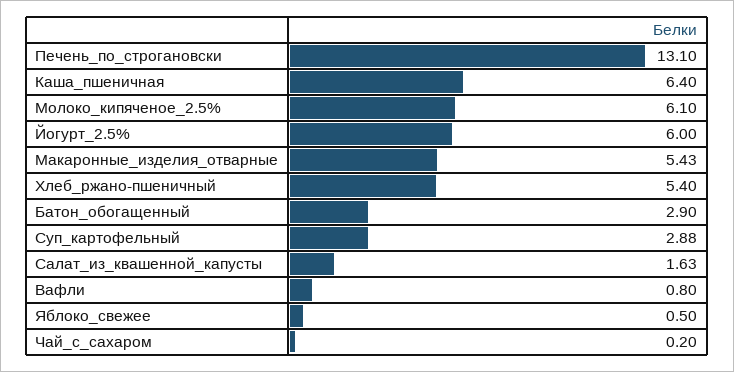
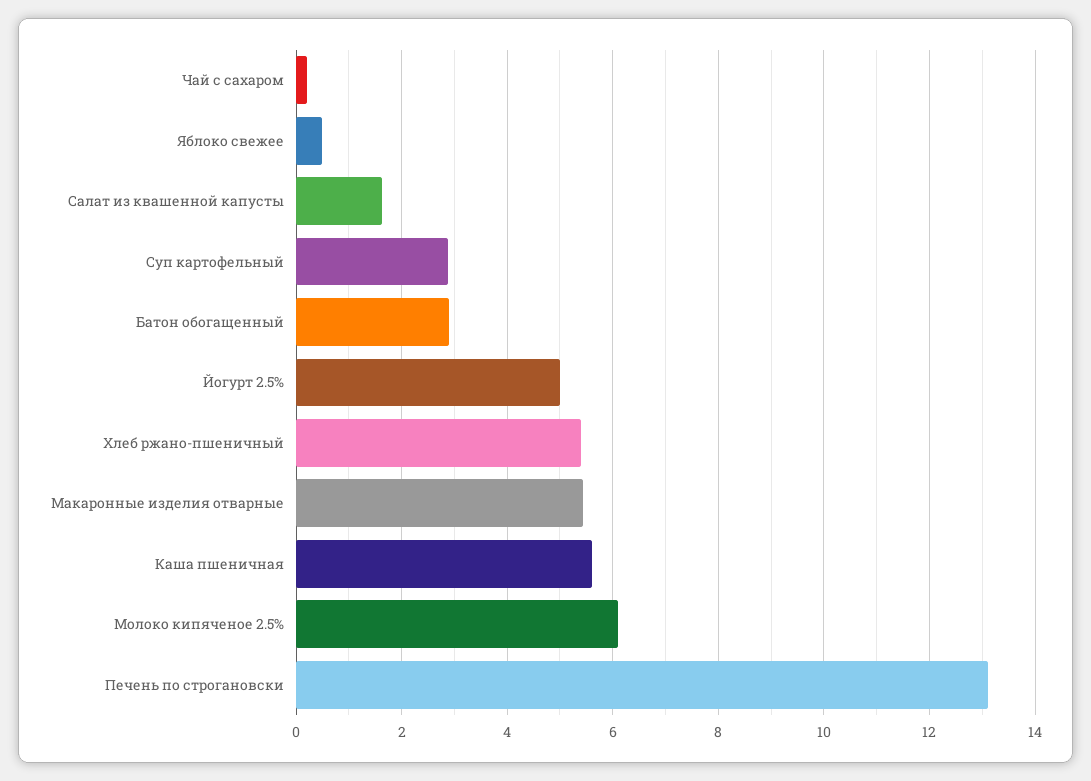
Каша_пшеничная: 6.4 -> 5.6
Йогурт_2.5%: 6 -> 5
Вафли: 0.8 -> none

